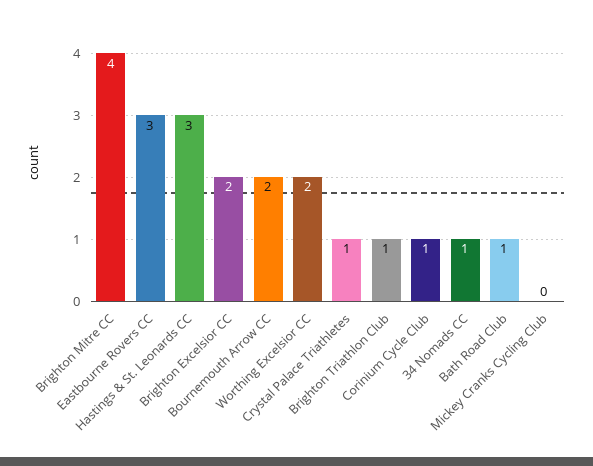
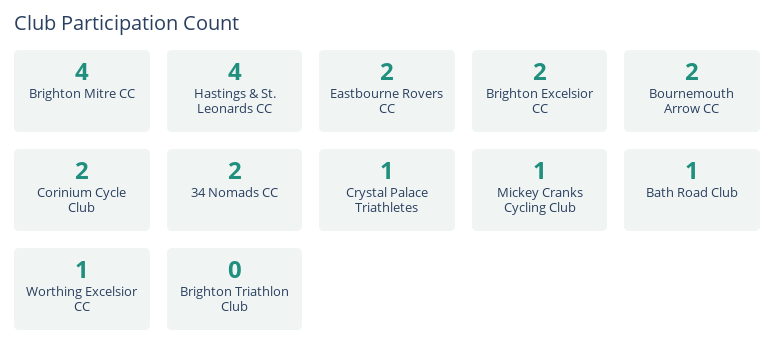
Eastbourne Rovers CC: 3 -> 2
Hastings & St. Leonards CC: 3 -> 4
Worthing Excelsior CC: 2 -> 1
Brighton Triathlon Club: 1 -> 0
Corinium Cycle Club: 1 -> 2
34 Nomads CC: 1 -> 2
Mickey Cranks Cycling Club: 0 -> 1

